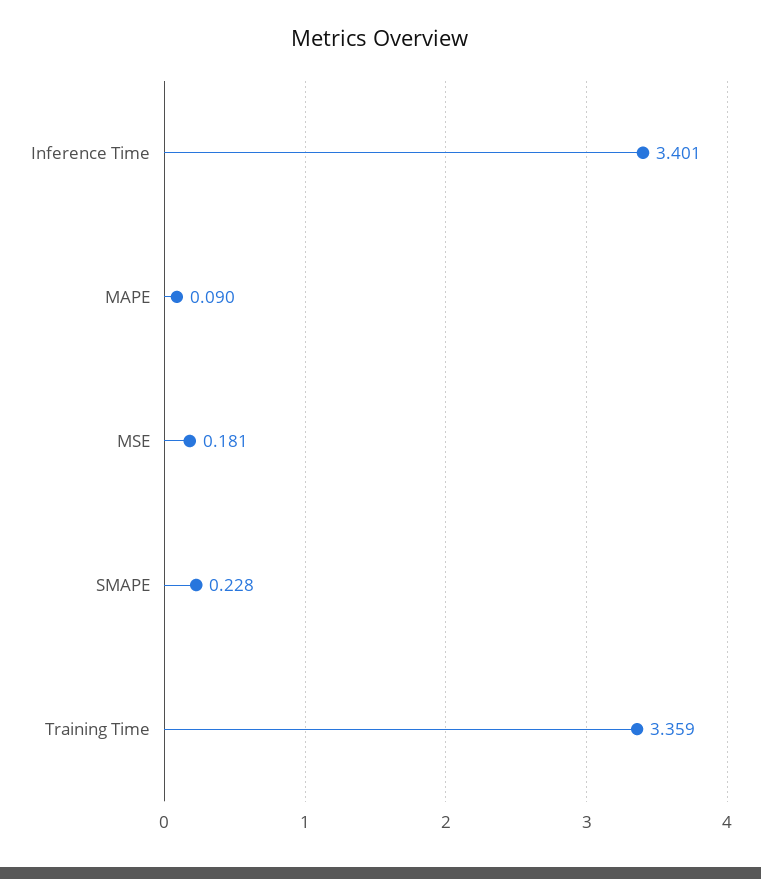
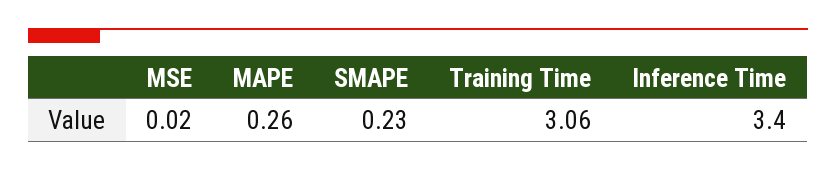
MAPE: 0.09 -> 0.26
MSE: 0.181 -> 0.02
Training Time: 3.359 -> 3.06

